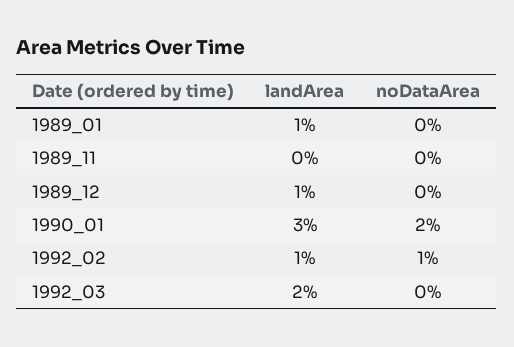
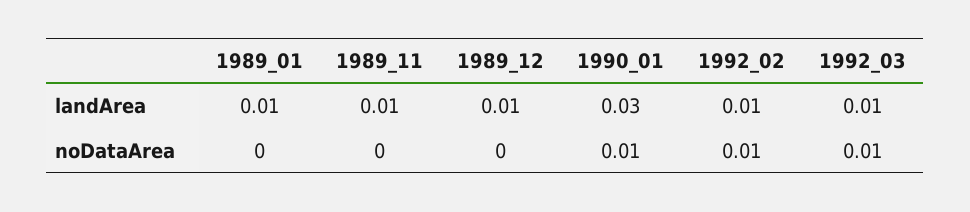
landArea, 1989_11: 0 -> 0.01
noDataArea, 1990_01: 0.02 -> 0.01
landArea, 1992_03: 0.02 -> 0.01
noDataArea, 1992_03: 0 -> 0.01

